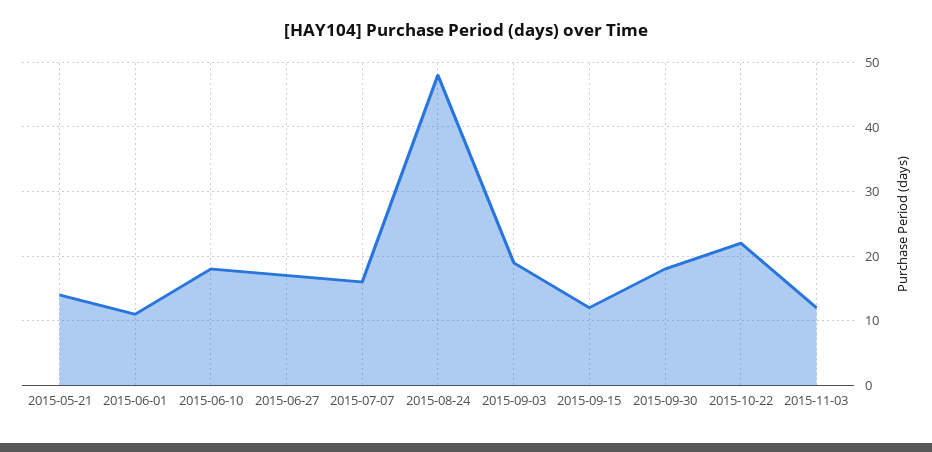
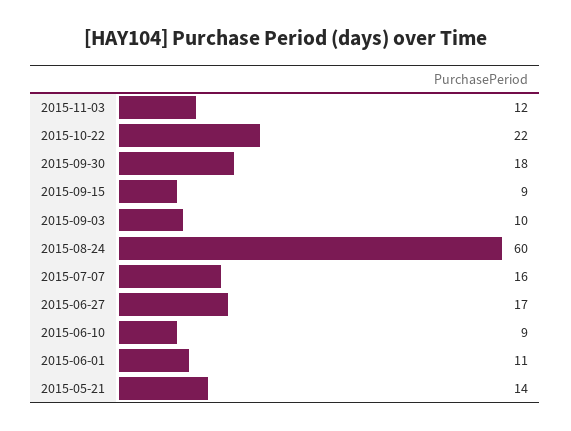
2015-06-10: 18 -> 9
2015-08-24: 48 -> 60
2015-09-03: 19 -> 10
2015-09-15: 12 -> 9

